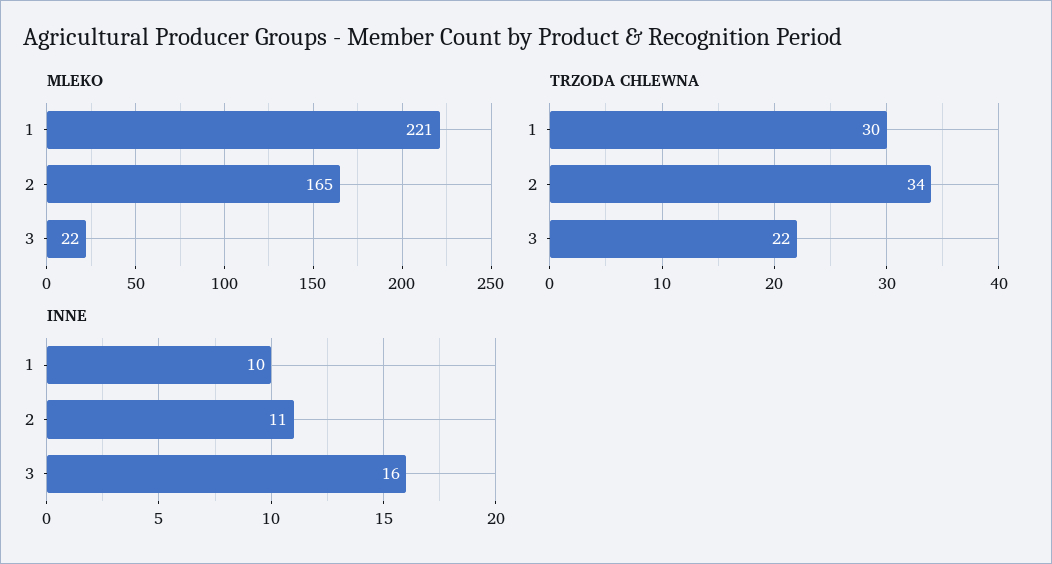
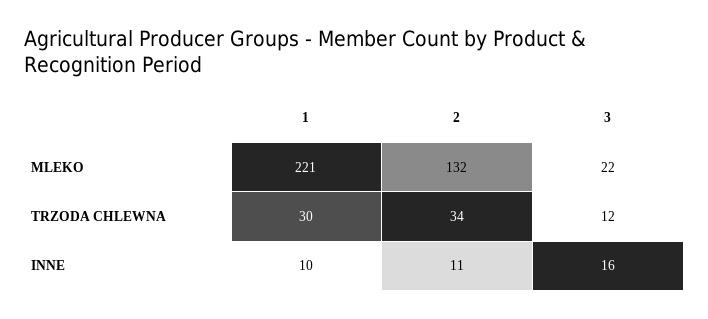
MLEKO, 2: 165 -> 132
TRZODA CHLEWNA, 3: 22 -> 12

